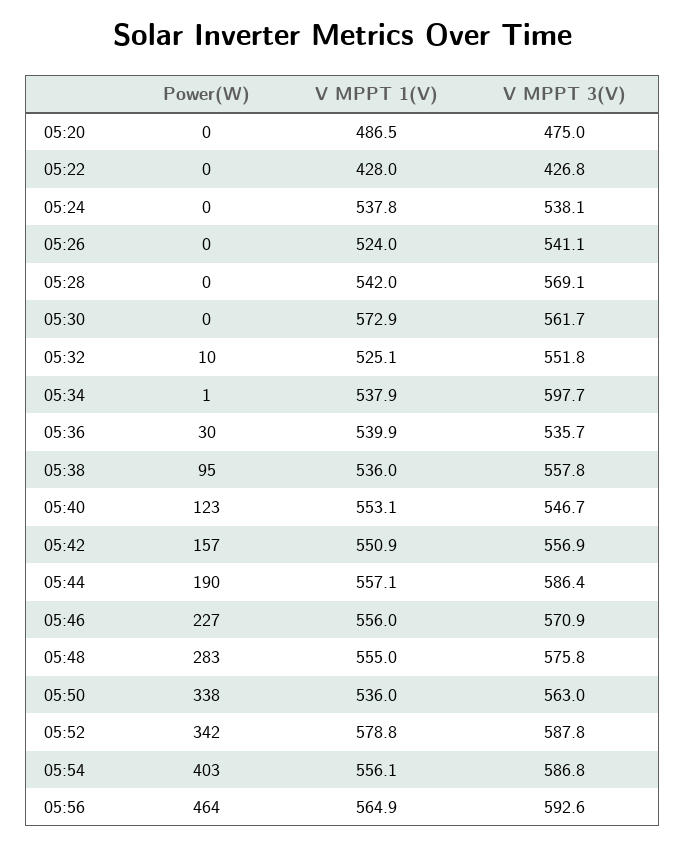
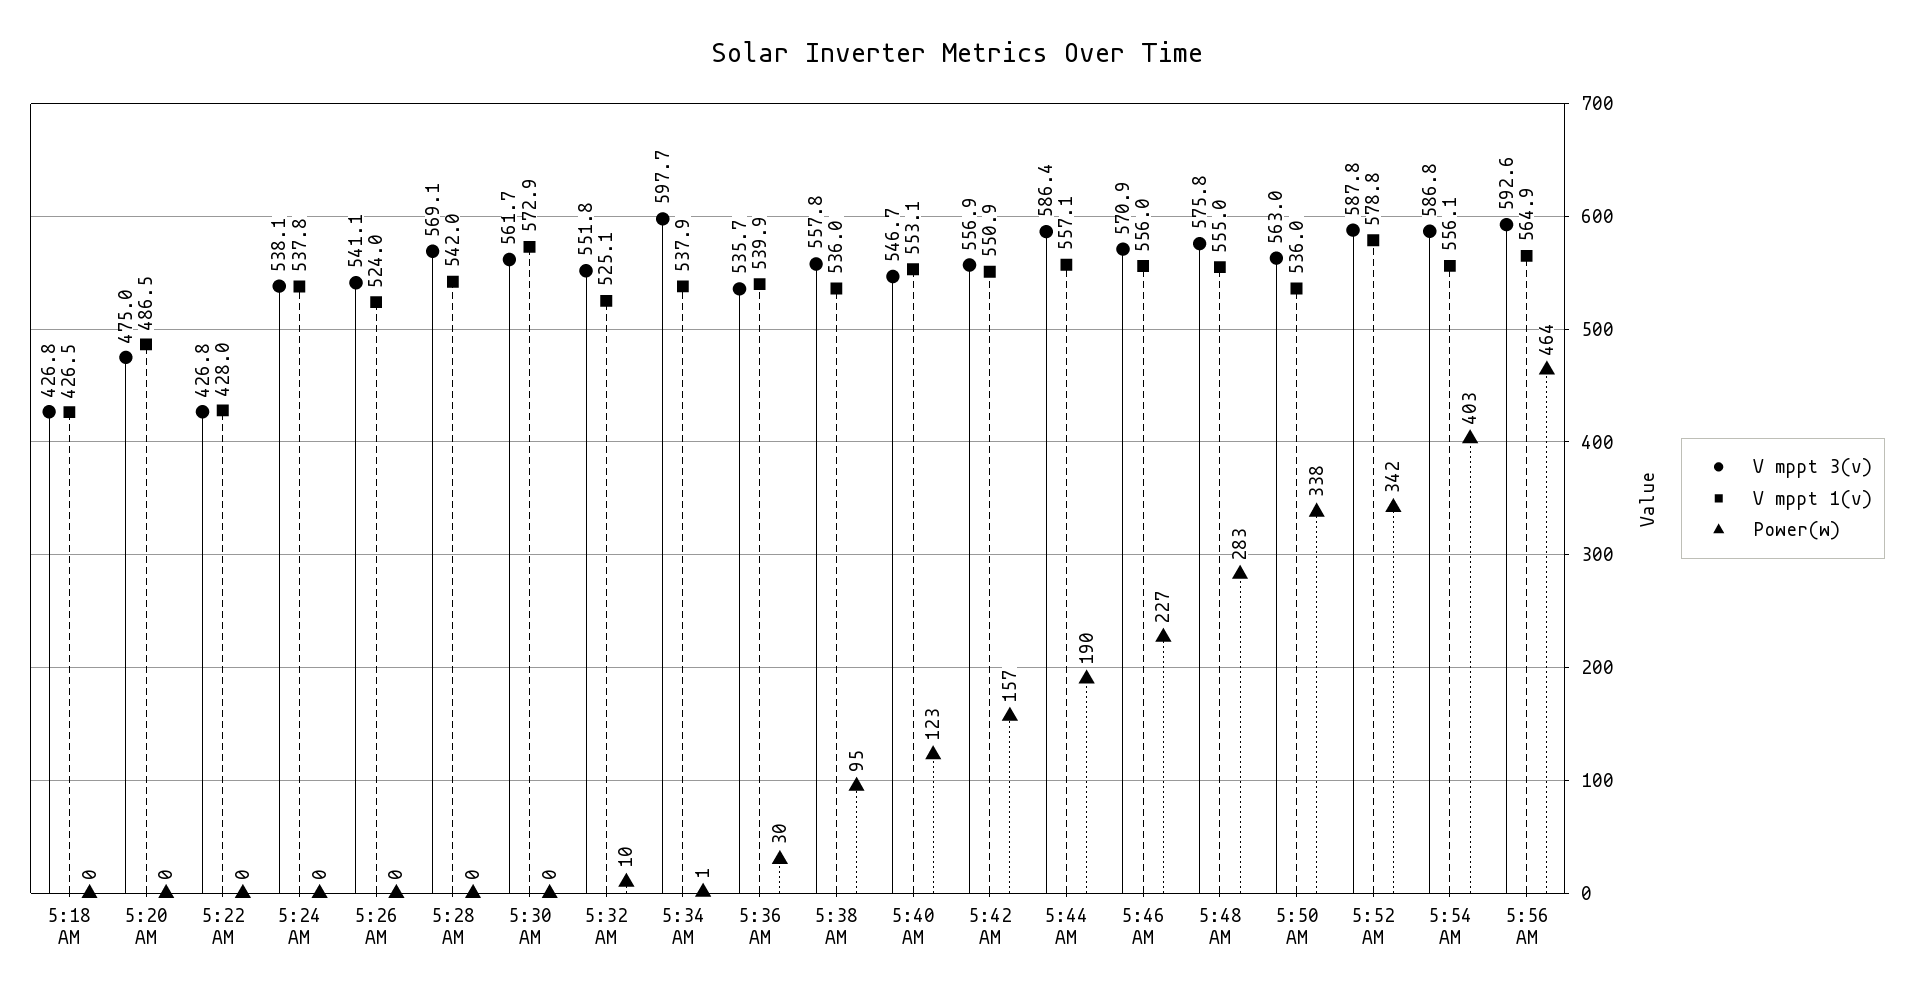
V MPPT 3(V), 5:18 AM: none -> 426.8
V MPPT 1(V), 5:18 AM: none -> 426.5
Power(W), 5:18 AM: none -> 0

